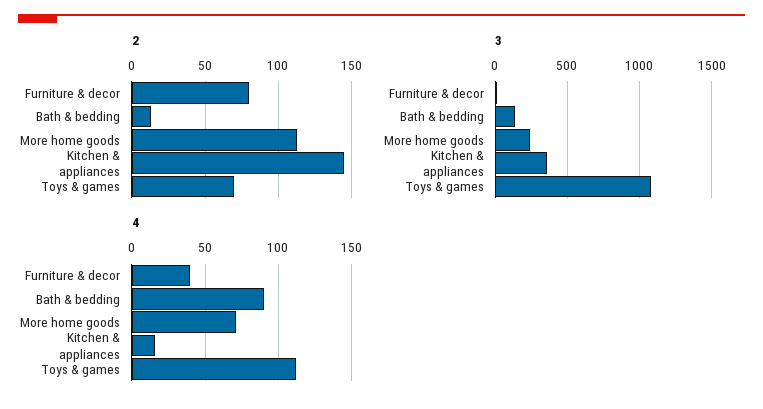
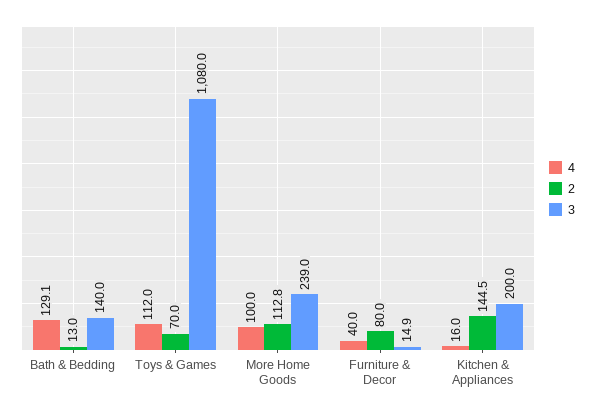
3, Kitchen & appliances: 350 -> 200
4, Bath & bedding: 90 -> 129.1
4, More home goods: 70 -> 100

